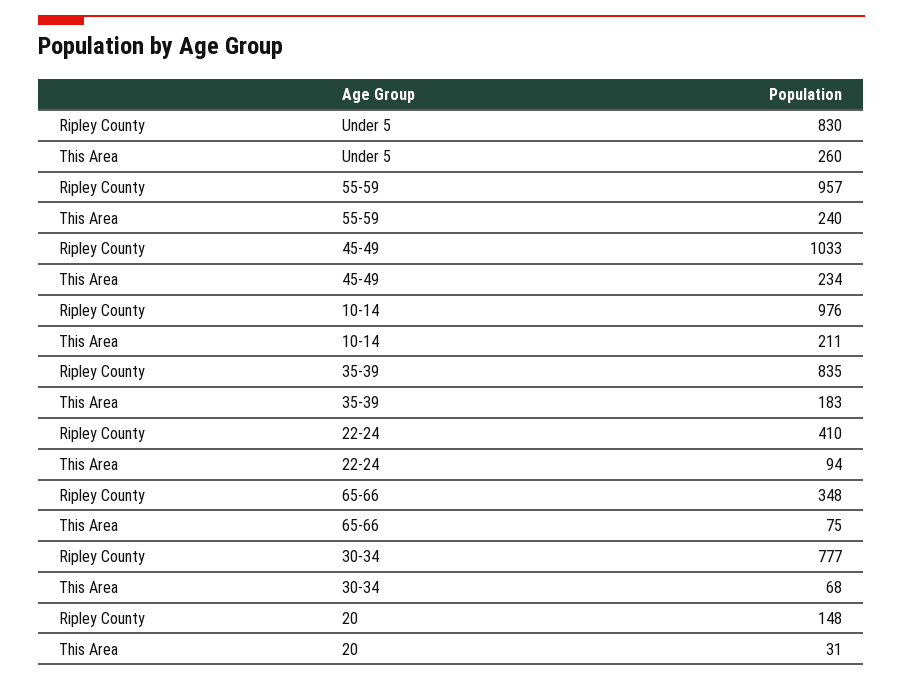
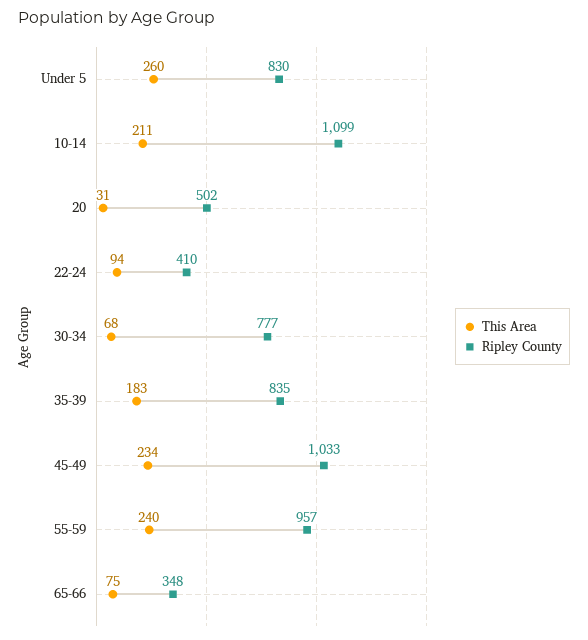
Ripley County, 10-14: 976 -> 1099
Ripley County, 20: 148 -> 502

